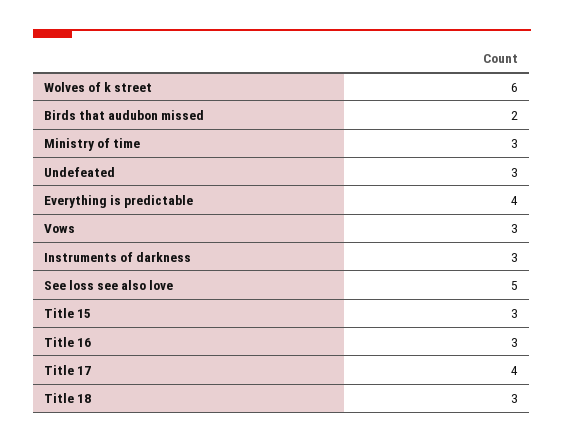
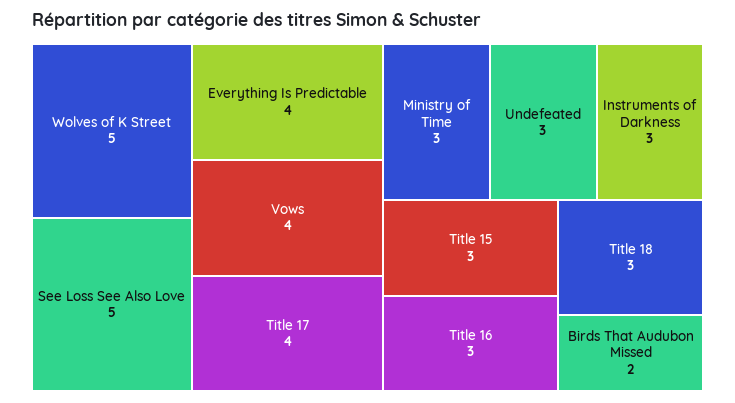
Wolves of k street: 6 -> 5
Vows: 3 -> 4

